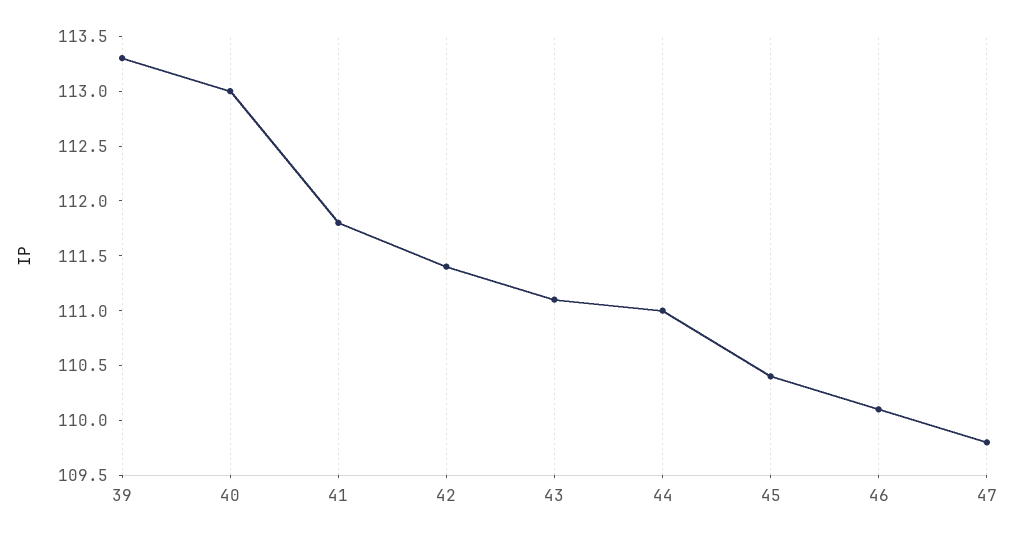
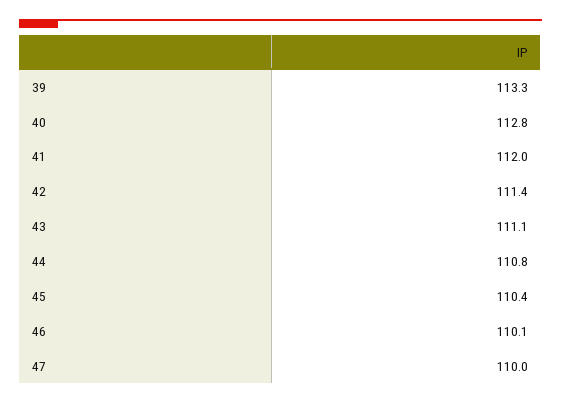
40: 113 -> 112.8
41: 111.8 -> 112
44: 111 -> 110.8
47: 109.8 -> 110

